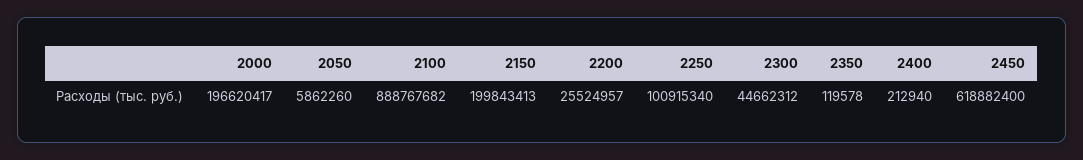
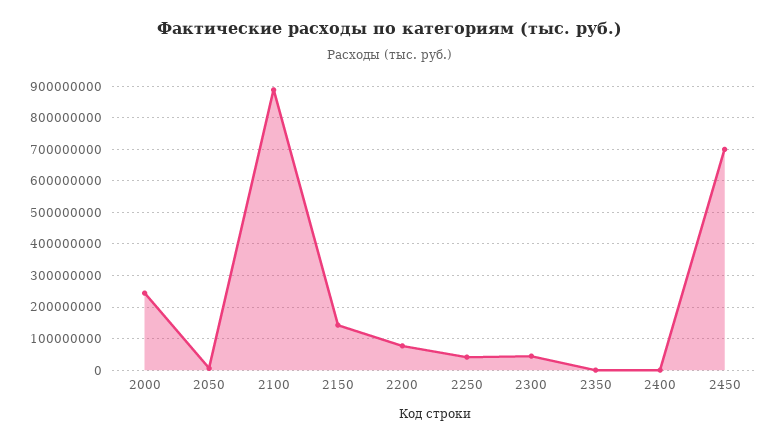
2000: 196620417 -> 240000000
2150: 199843413 -> 140000000
2200: 25524957 -> 80000000
2250: 100915340 -> 40000000
2450: 618882400 -> 700000000

